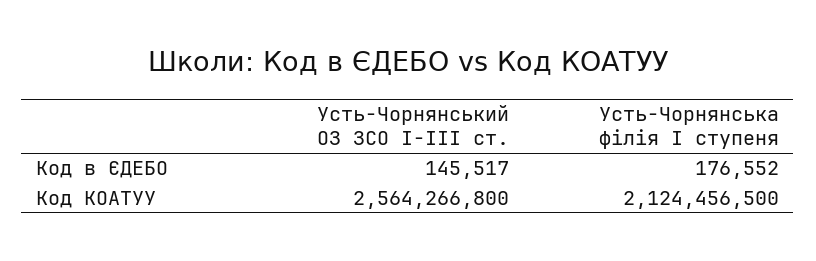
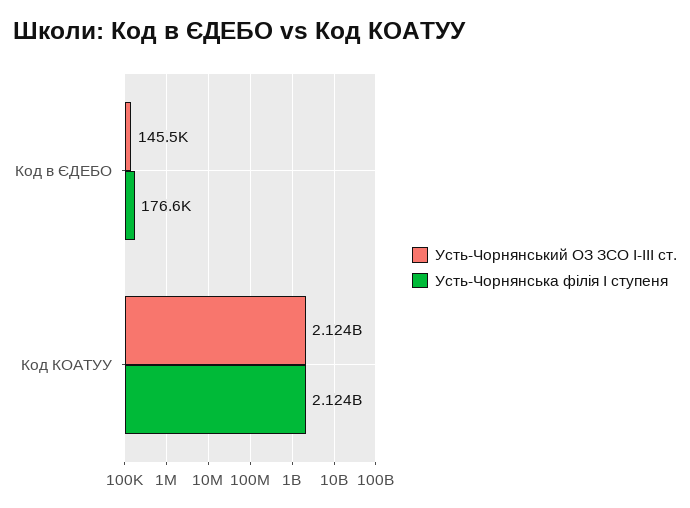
Усть-Чорнянський ОЗ ЗСО І-ІІІ ст., Код КОАТУУ: 2564266800 -> 2124000000

